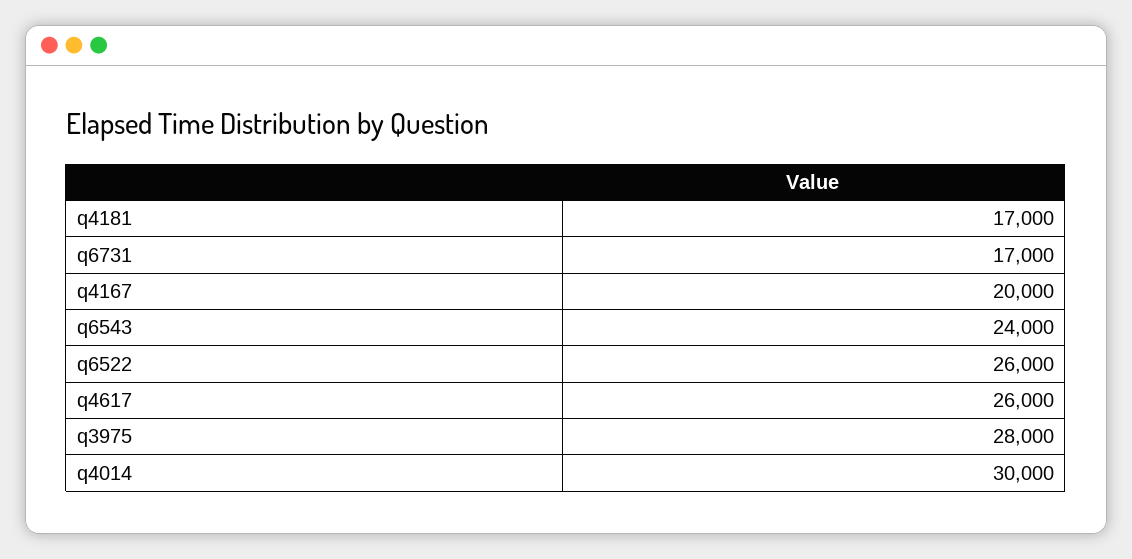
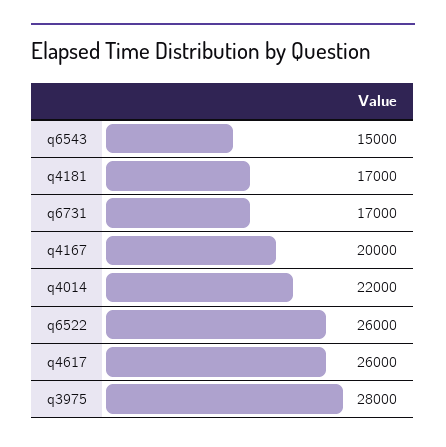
q6543: 24000 -> 15000
q4014: 30000 -> 22000

